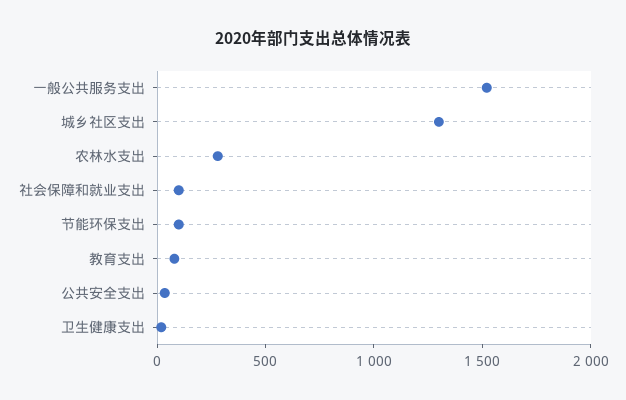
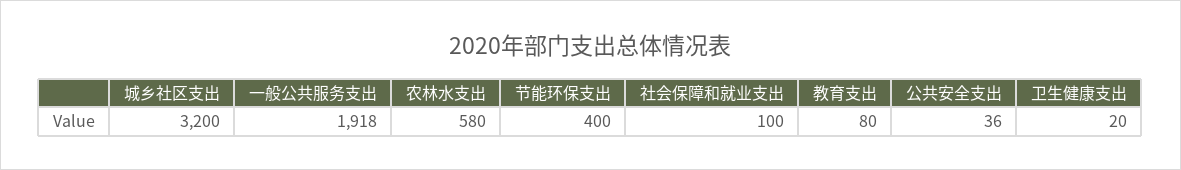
一般公共服务支出: 1500 -> 1918
城乡社区支出: 1300 -> 3200
农林水支出: 300 -> 580
节能环保支出: 100 -> 400

